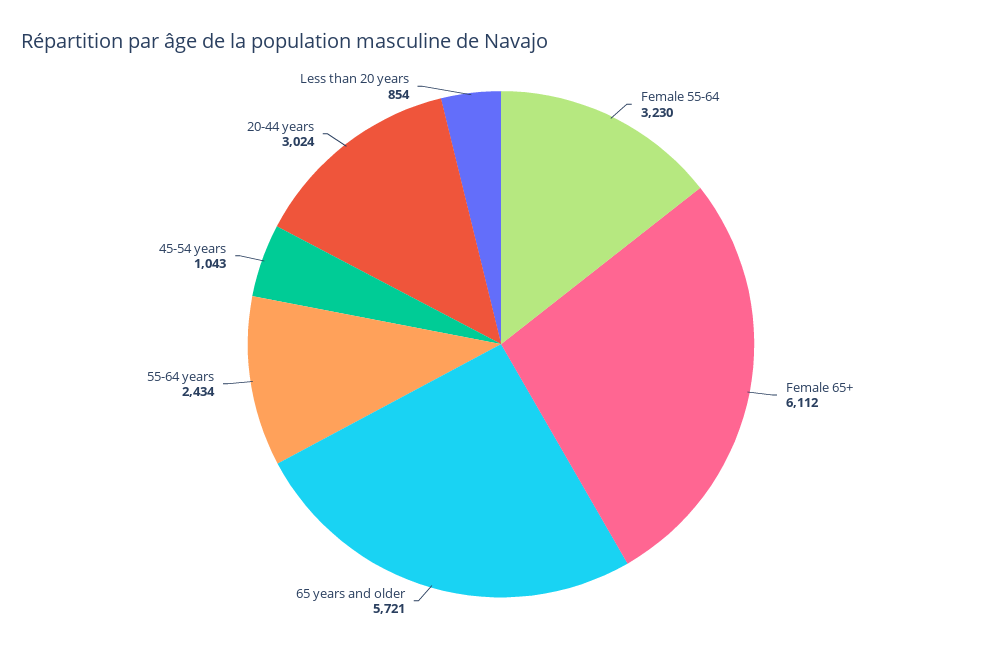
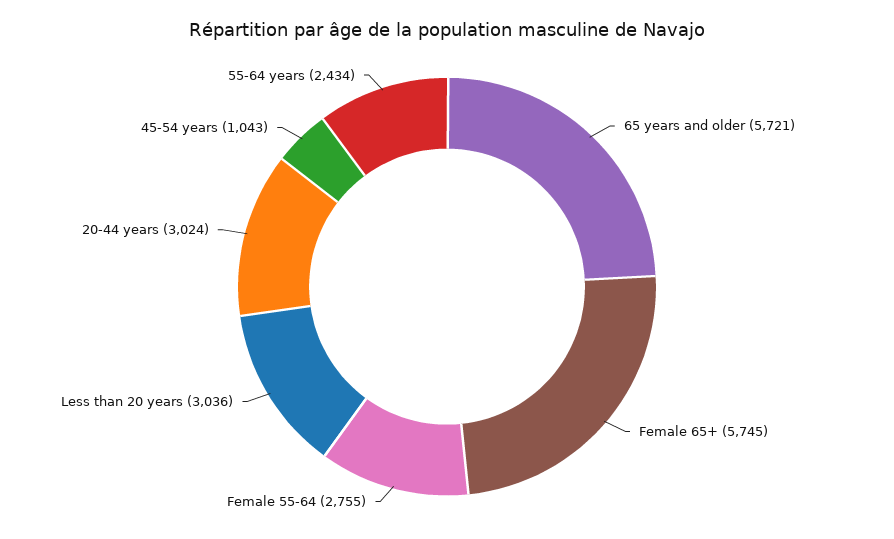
Female 55-64: 3230 -> 2755
Female 65+: 6112 -> 5745
Less than 20 years: 854 -> 3036

